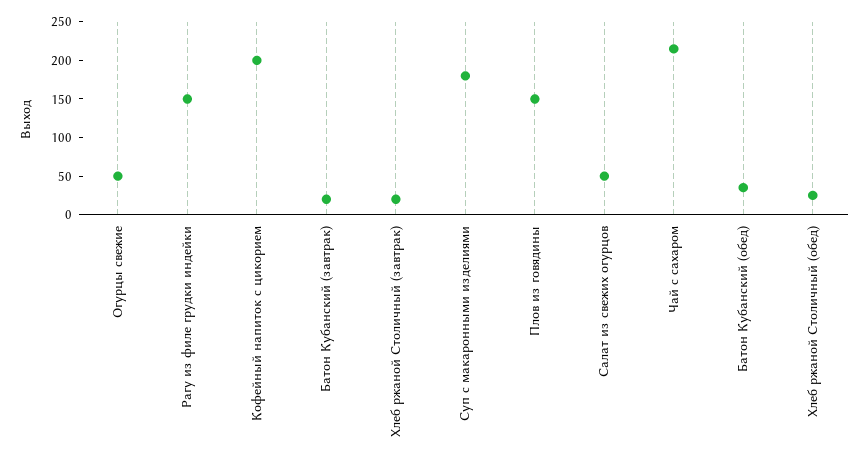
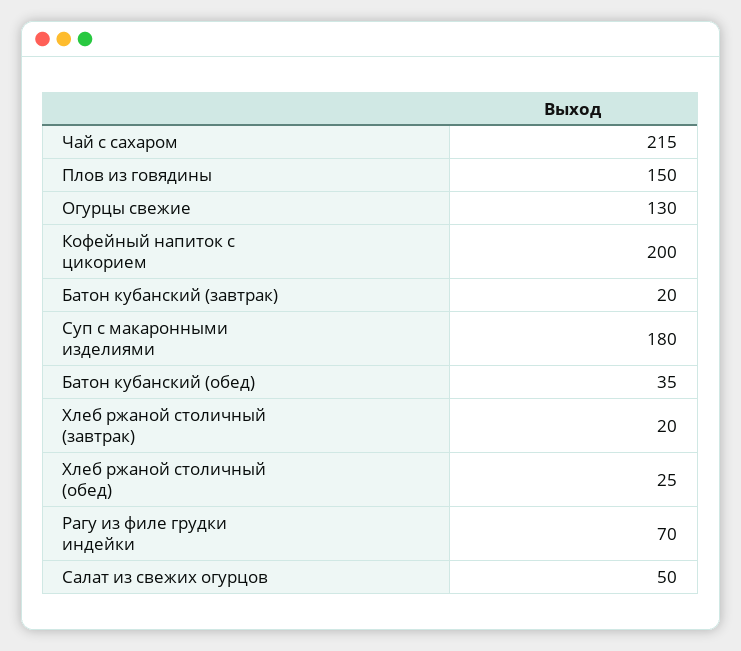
Огурцы свежие: 50 -> 130
Рагу из филе грудки индейки: 150 -> 70

